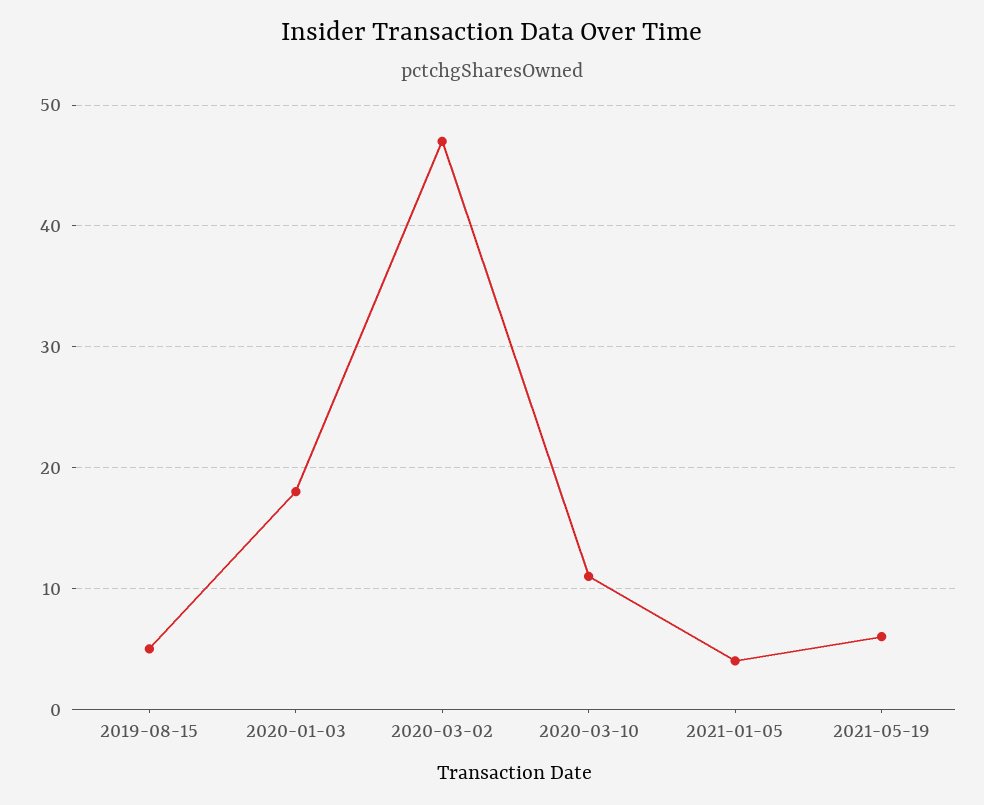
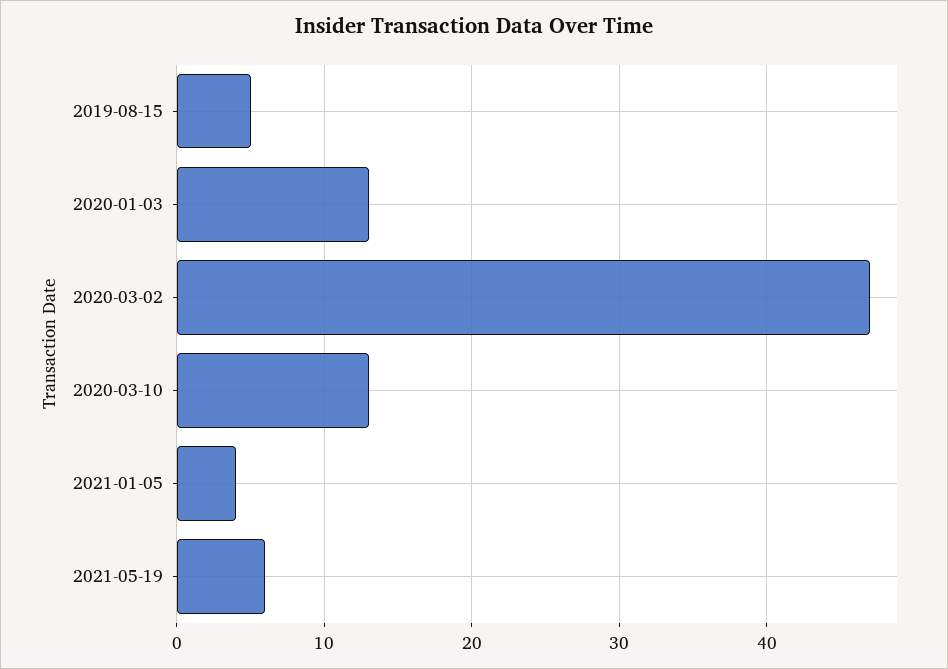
2020-01-03: 18 -> 13
2020-03-10: 11 -> 13

